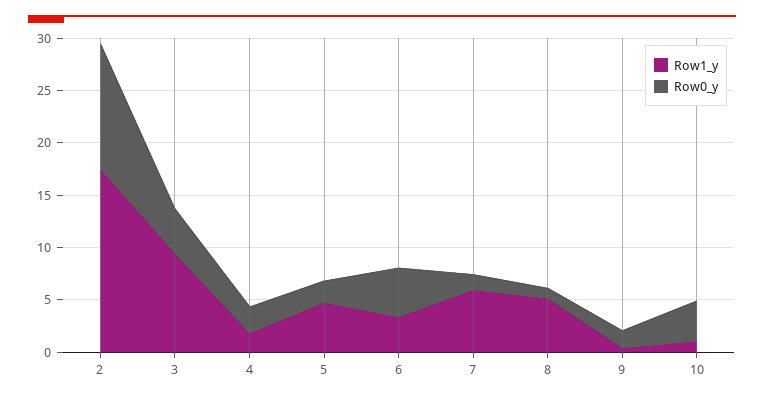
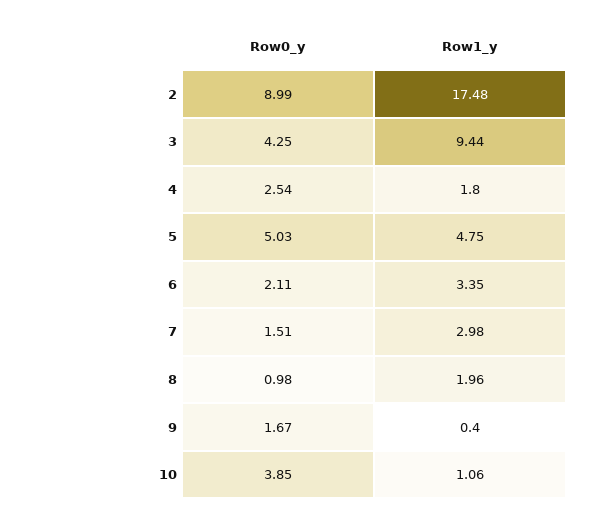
Row0_y, 2: 12 -> 8.99
Row0_y, 5: 2 -> 5.03
Row0_y, 6: 5 -> 2.11
Row1_y, 7: 6 -> 2.98
Row1_y, 8: 5 -> 1.96

